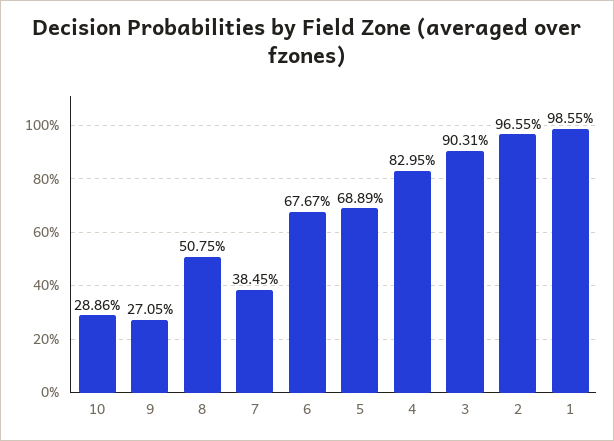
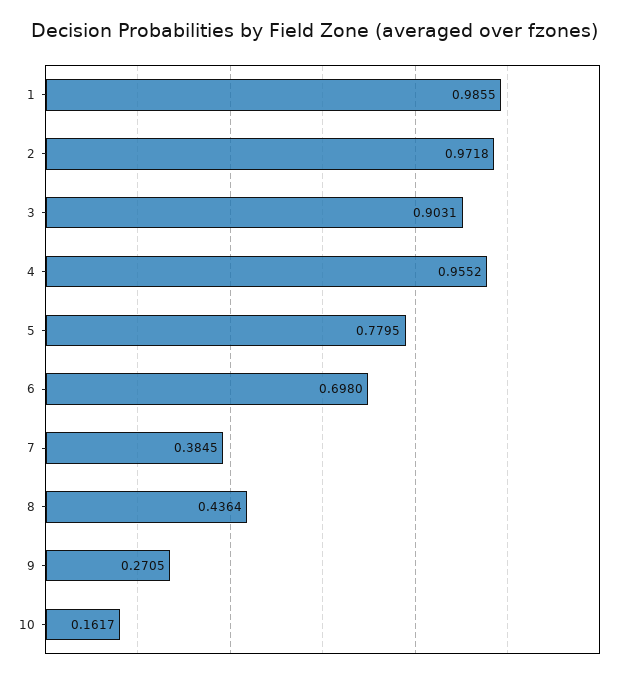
10: 0.2886 -> 0.1617
8: 0.5075 -> 0.4364
6: 0.6767 -> 0.698
5: 0.6889 -> 0.7795
4: 0.8295 -> 0.9552
2: 0.9655 -> 0.9718

